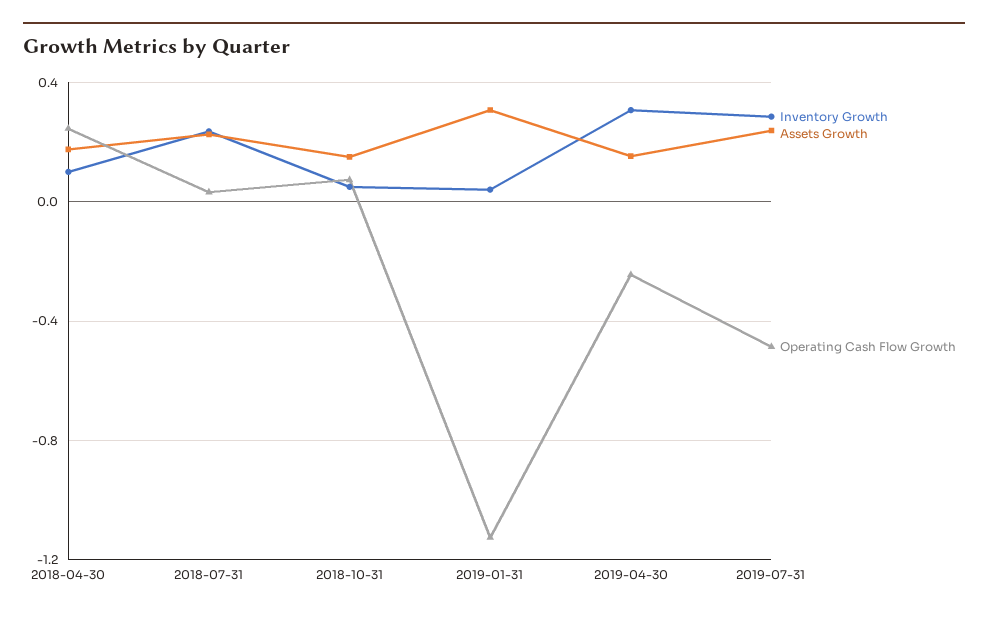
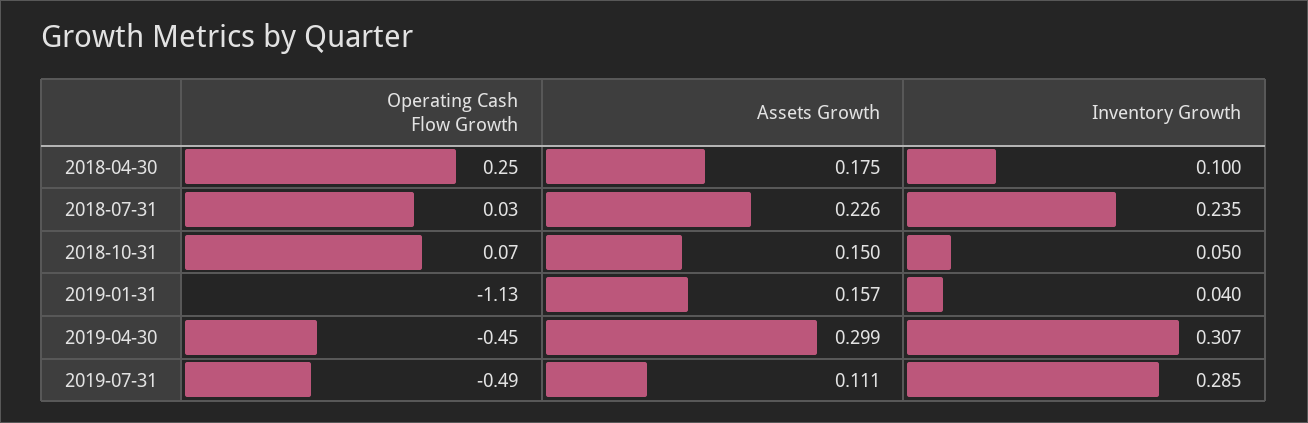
Assets Growth, 2019-01-31: 0.3 -> 0.157
Assets Growth, 2019-04-30: 0.15 -> 0.299
Operating Cash Flow Growth, 2019-04-30: -0.25 -> -0.45
Assets Growth, 2019-07-31: 0.25 -> 0.111

